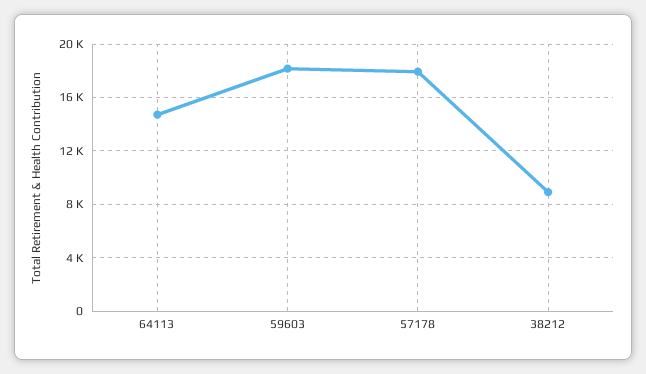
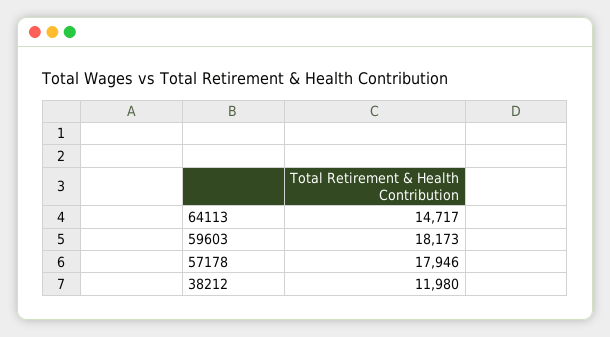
38212: 9000 -> 11980

